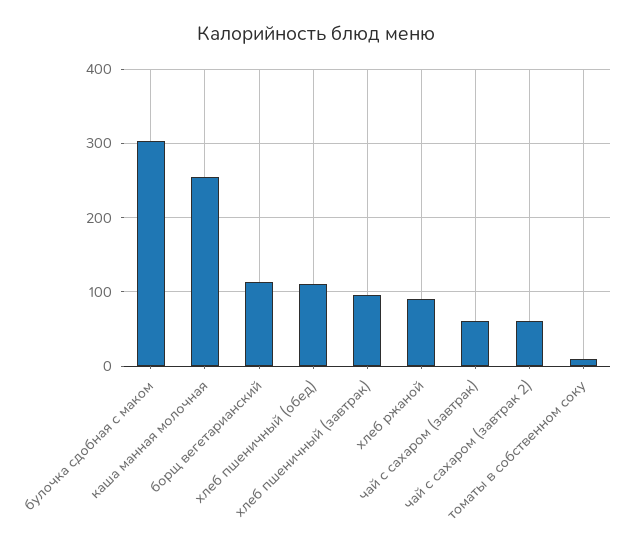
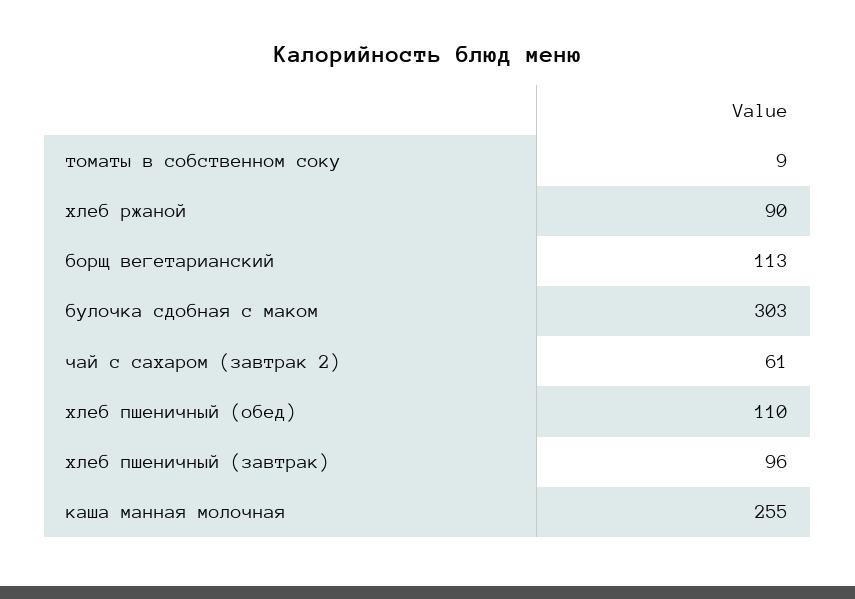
чай с сахаром (завтрак): 60 -> none

